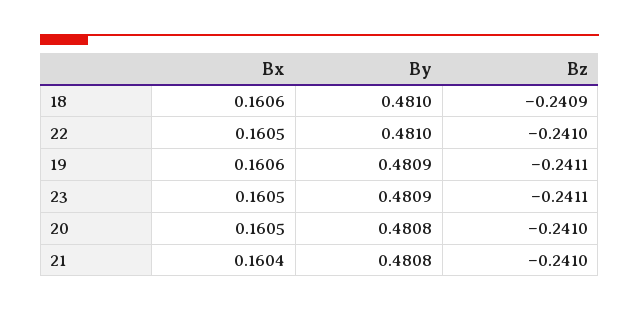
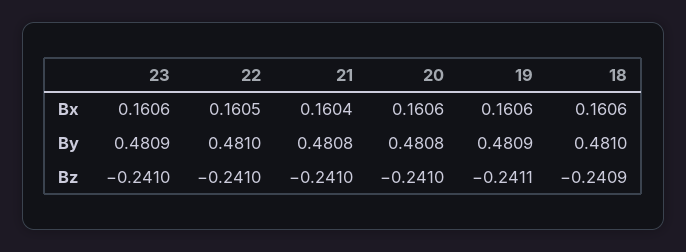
Bx, 23: 0.1605 -> 0.1606
Bz, 23: -0.2411 -> -0.241
Bx, 20: 0.1605 -> 0.1606

